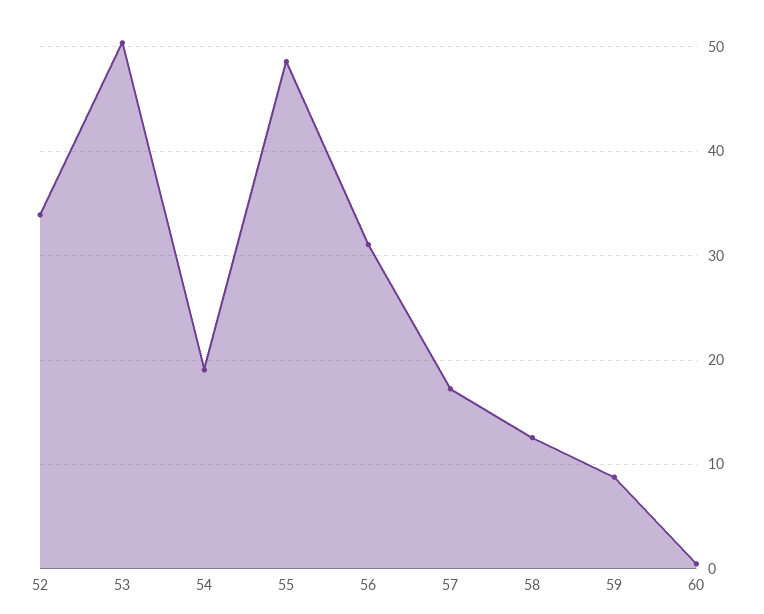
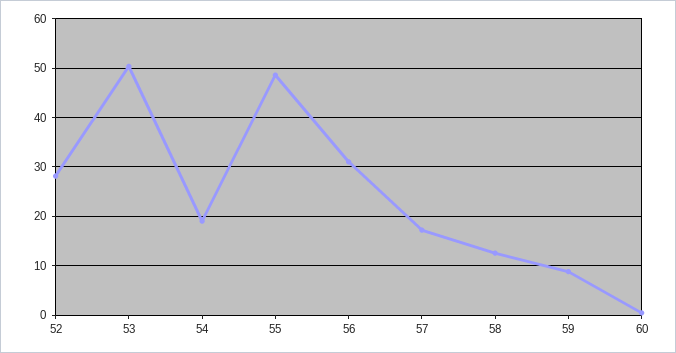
52: 34 -> 28

